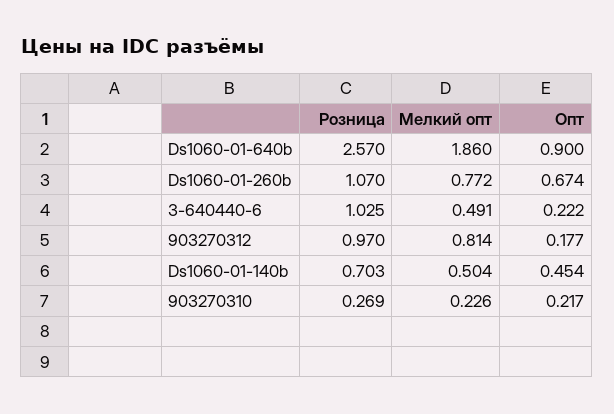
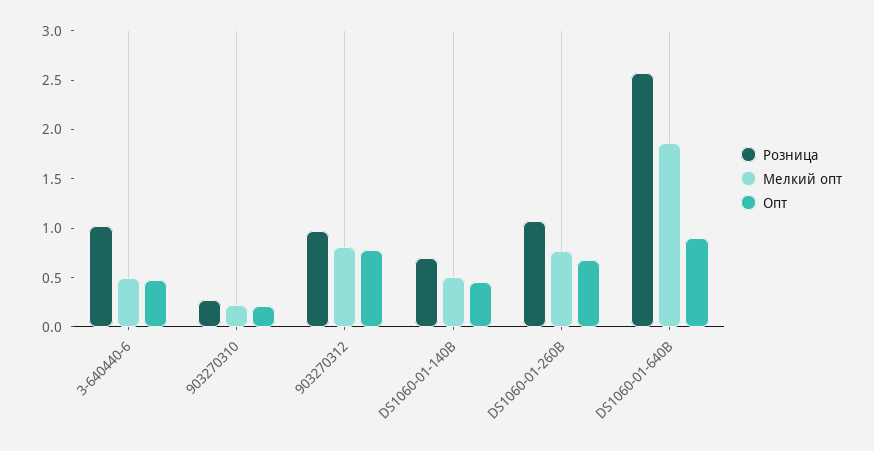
Опт, 3-640440-6: 0.222 -> 0.5
Опт, 903270312: 0.177 -> 0.8

